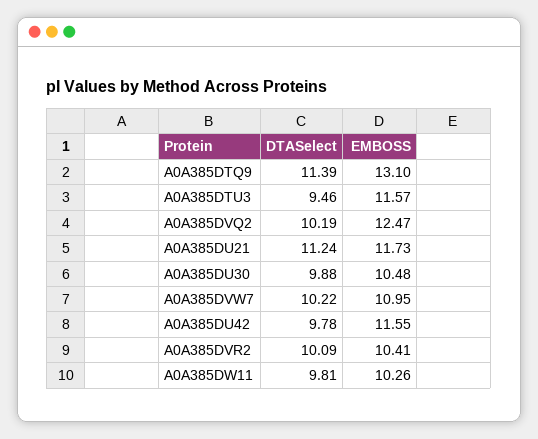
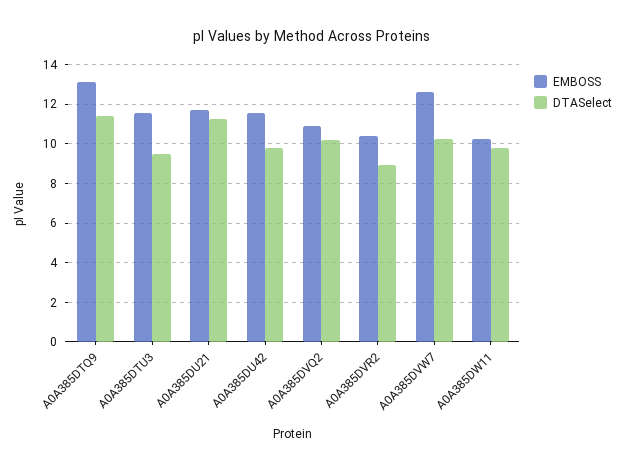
EMBOSS, A0A385DVQ2: 12.47 -> 11
DTASelect, A0A385DU30: 9.88 -> none
EMBOSS, A0A385DU30: 10.48 -> none
EMBOSS, A0A385DVW7: 10.95 -> 12.5
DTASelect, A0A385DVR2: 10.09 -> 9

